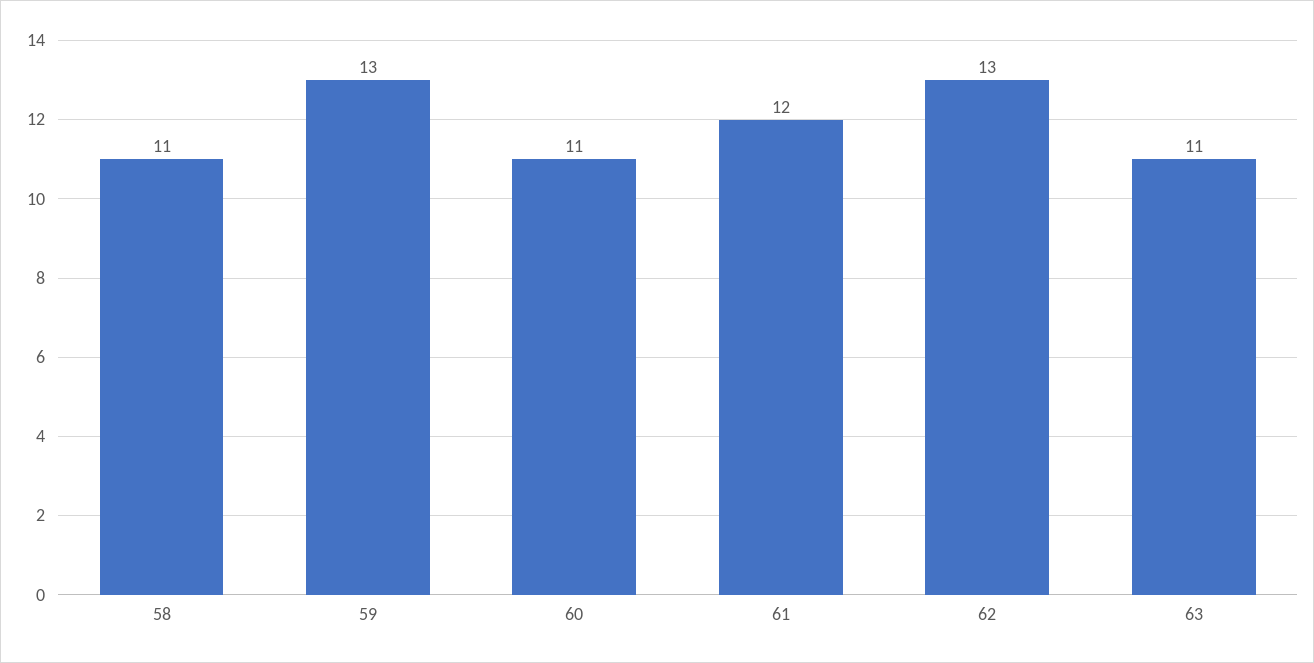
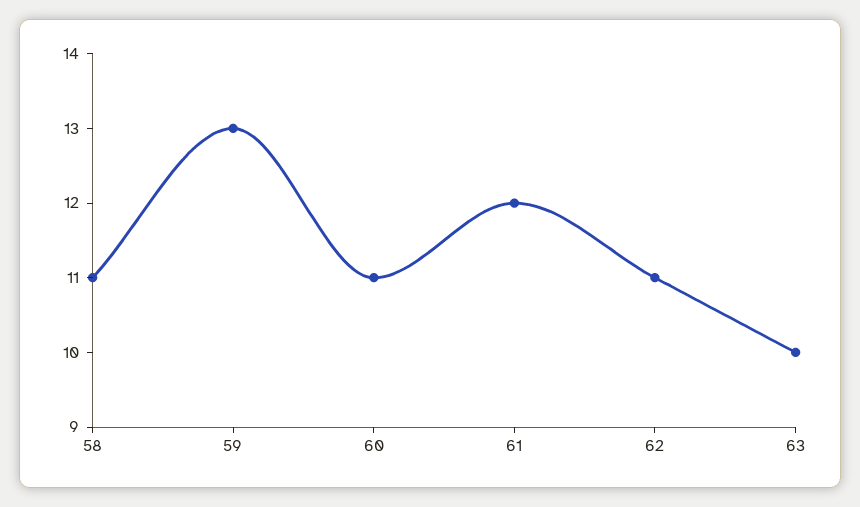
62: 13 -> 11
63: 11 -> 10

